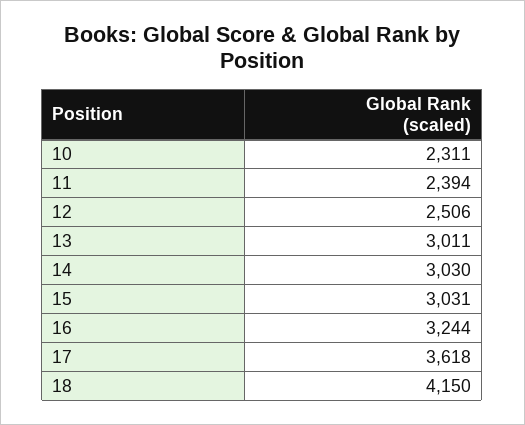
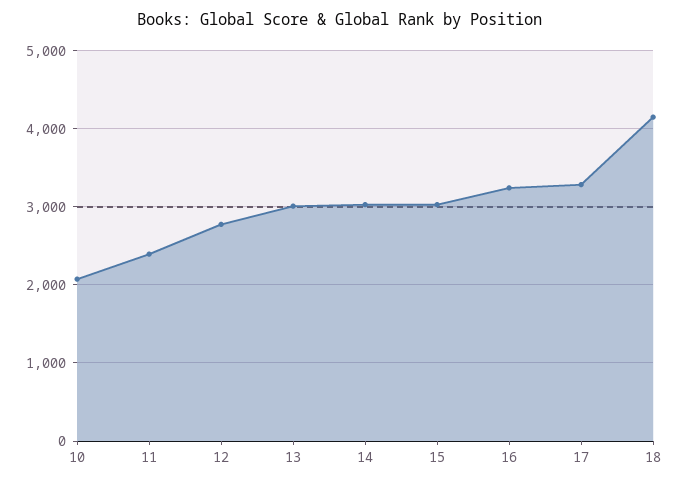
10: 2311 -> 2100
12: 2506 -> 2800
17: 3618 -> 3300

